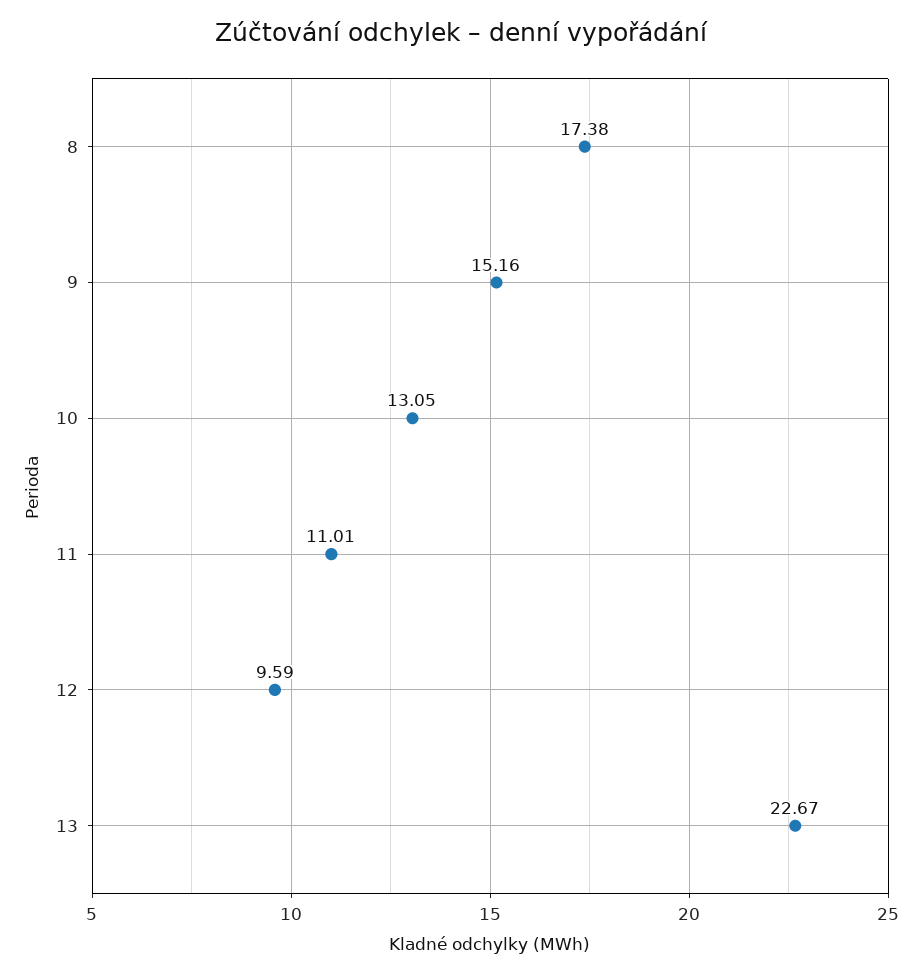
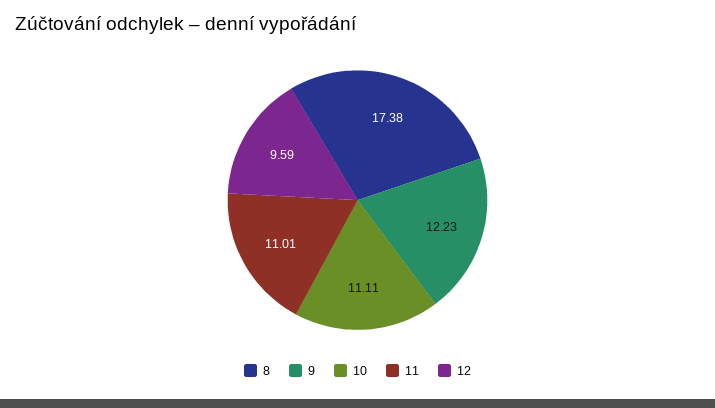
9: 15.16 -> 12.23
10: 13.05 -> 11.11
13: 22.67 -> none

